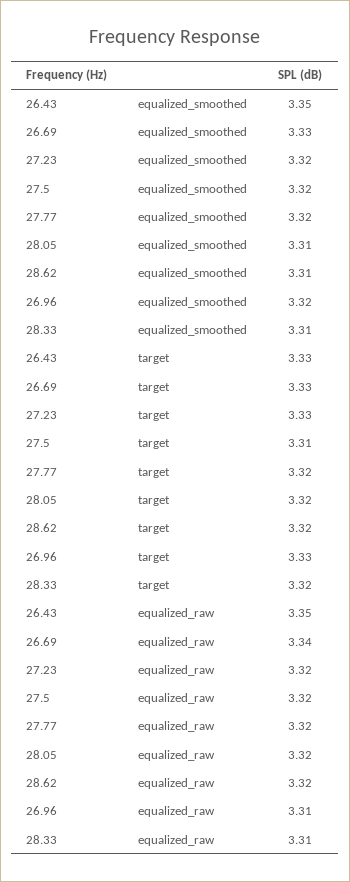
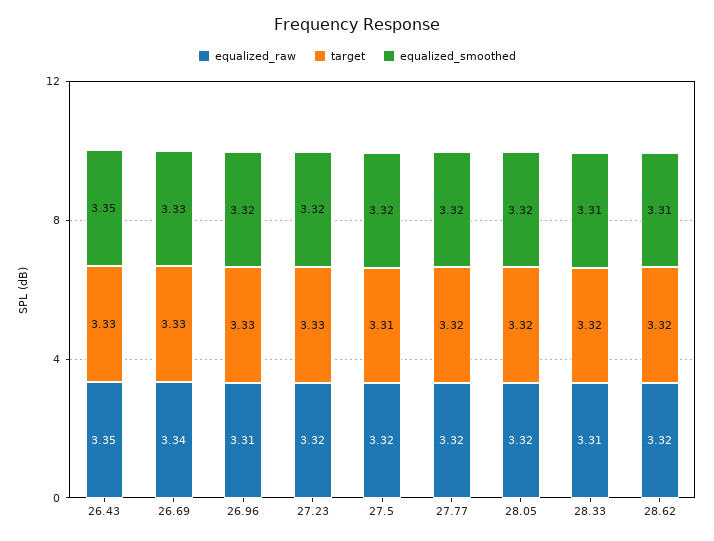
equalized_smoothed, 28.05: 3.31 -> 3.32

